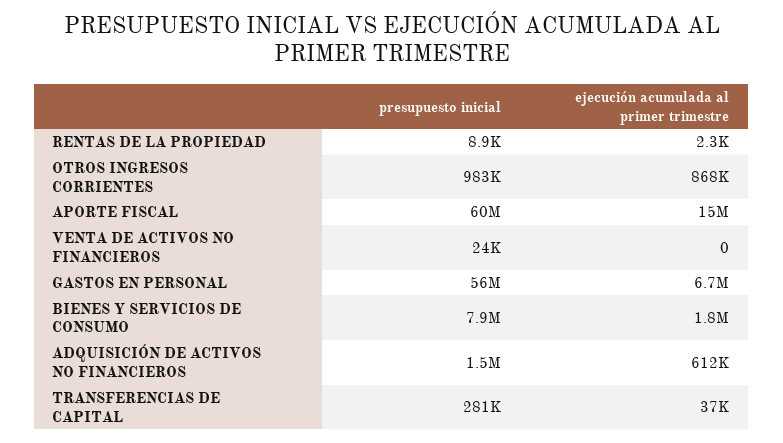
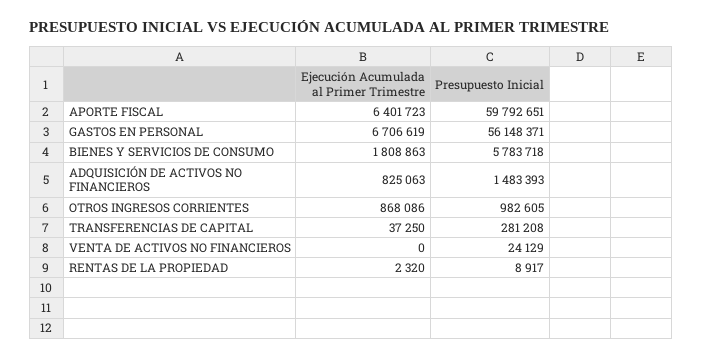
ejecución acumulada al primer trimestre, APORTE FISCAL: 15000000 -> 6401723
presupuesto inicial, BIENES Y SERVICIOS DE CONSUMO: 7900000 -> 5783718
ejecución acumulada al primer trimestre, ADQUISICIÓN DE ACTIVOS NO FINANCIEROS: 612000 -> 825063

